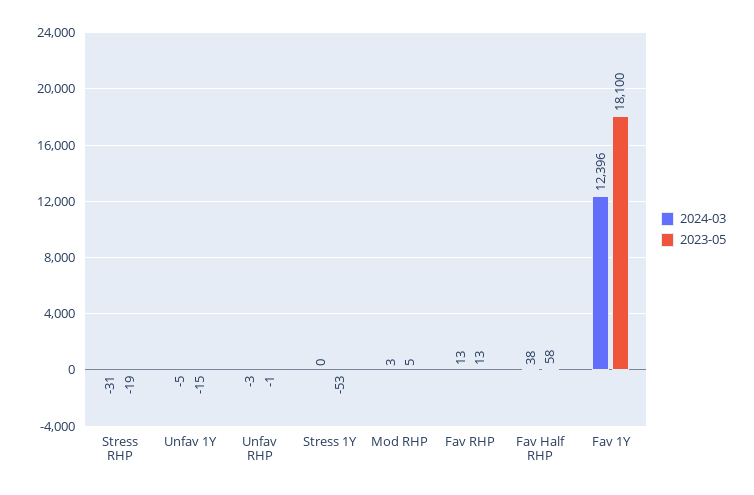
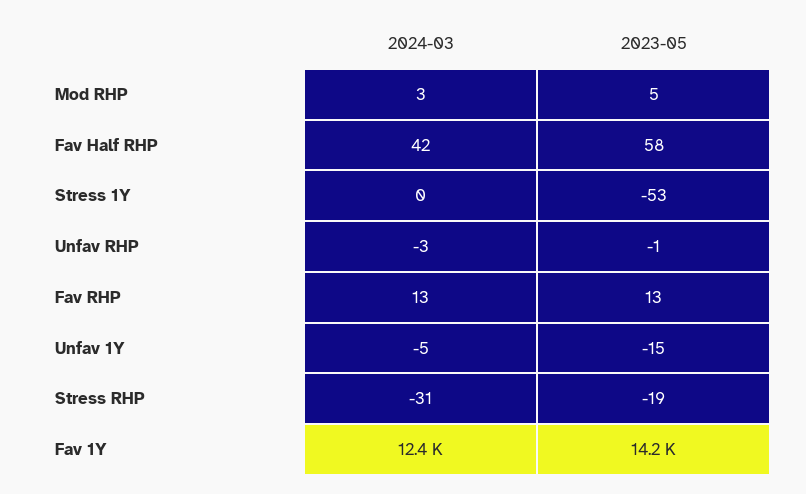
2024-03, Fav Half RHP: 38 -> 42
2023-05, Fav 1Y: 18100 -> 14200

